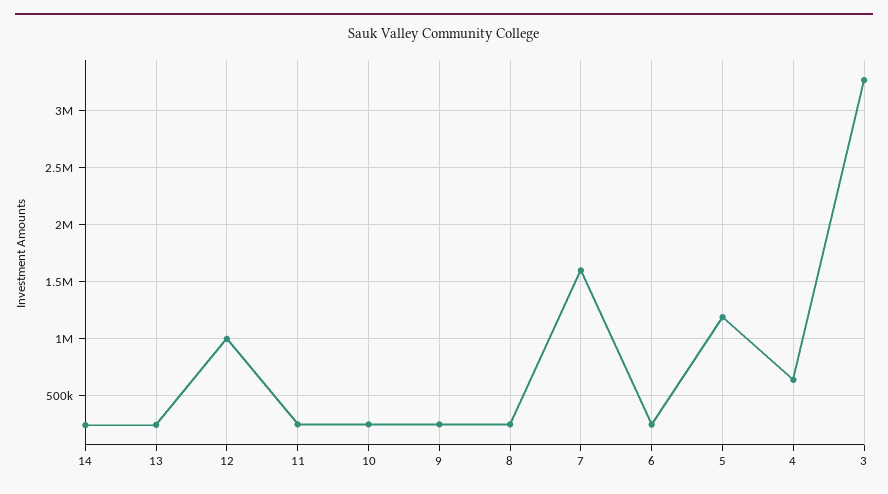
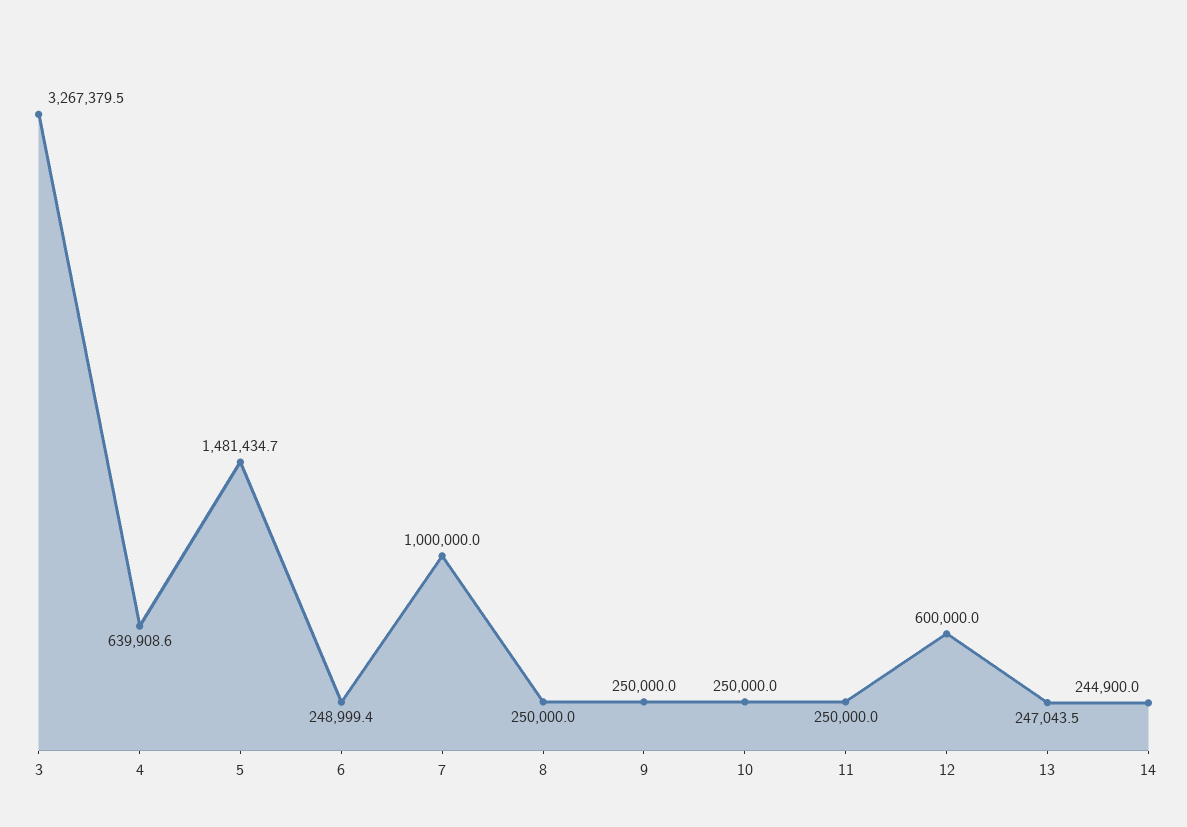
12: 1000000 -> 600000
7: 1600000 -> 1000000
5: 1200000 -> 1481434.7

